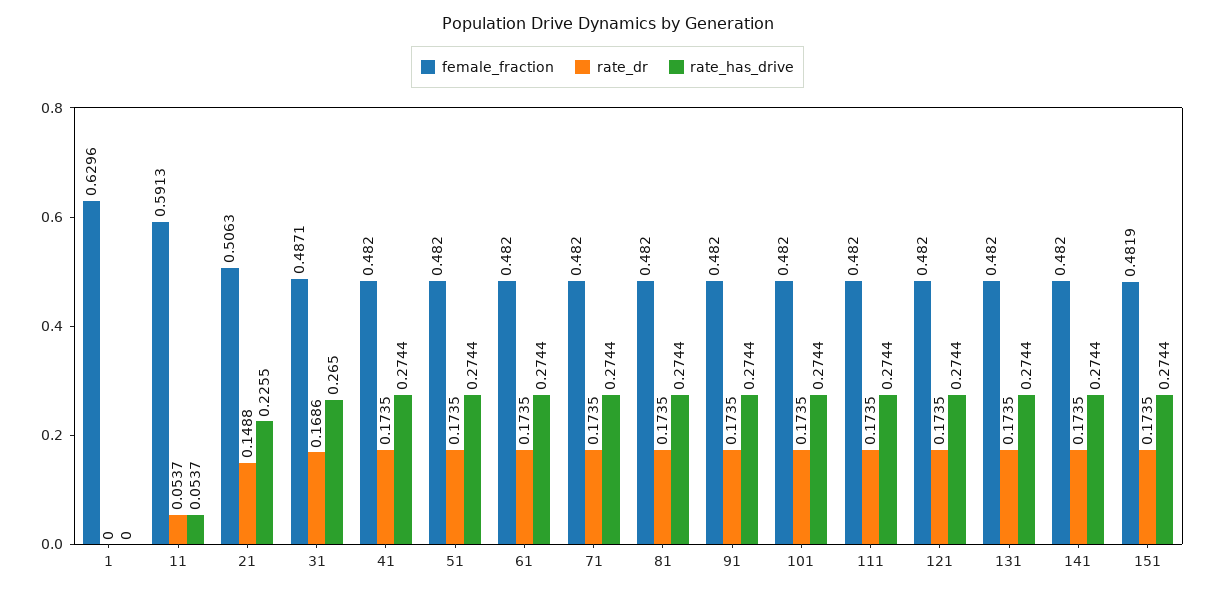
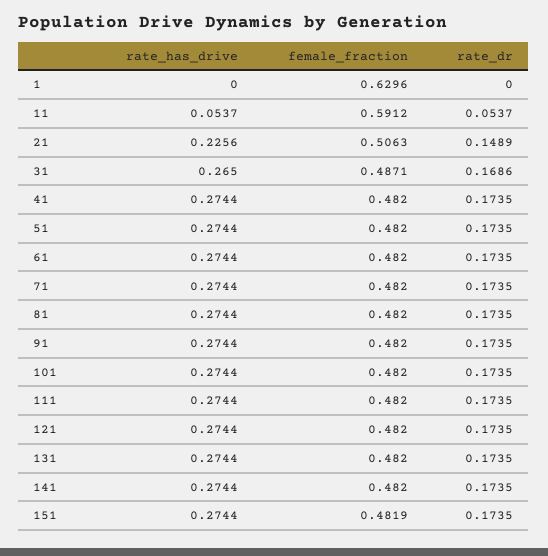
female_fraction, 11: 0.5913 -> 0.5912
rate_dr, 21: 0.1488 -> 0.1489
rate_has_drive, 21: 0.2255 -> 0.2256

